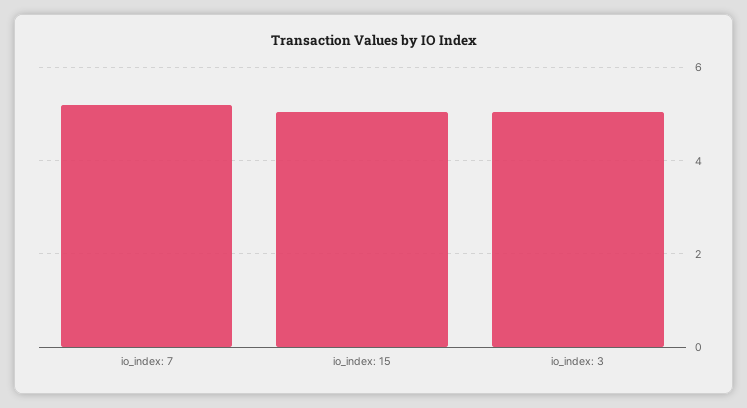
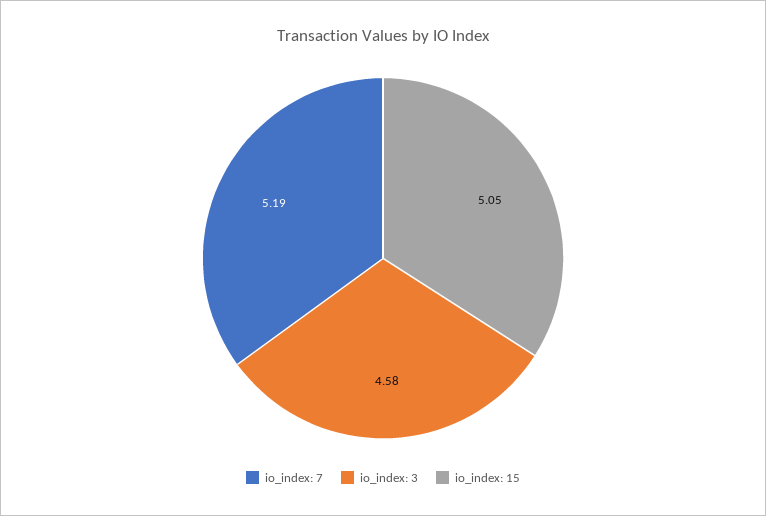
io_index: 3: 5 -> 4.58

